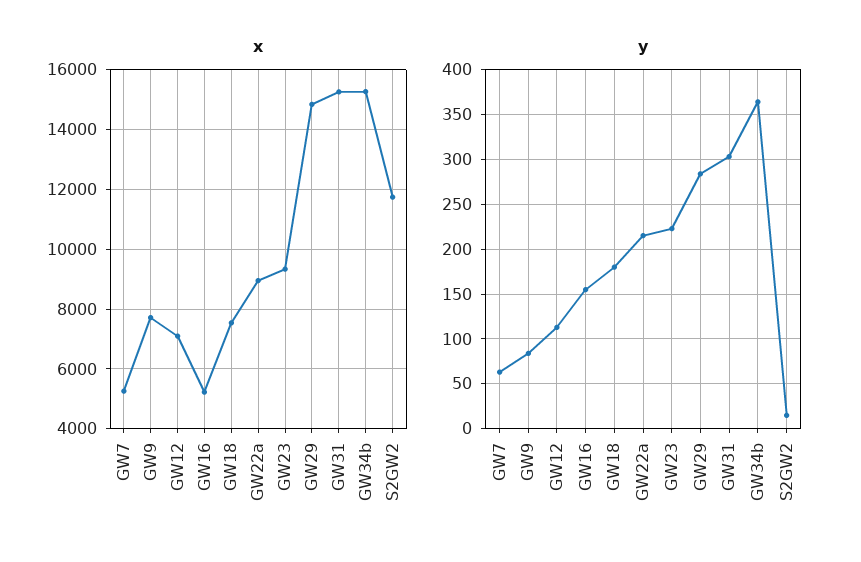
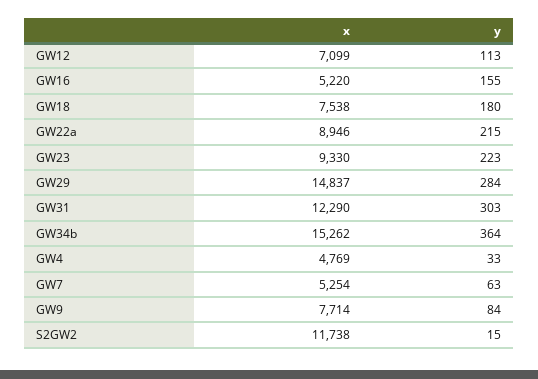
x, GW31: 15250 -> 12290
x, GW4: none -> 4769
y, GW4: none -> 33

